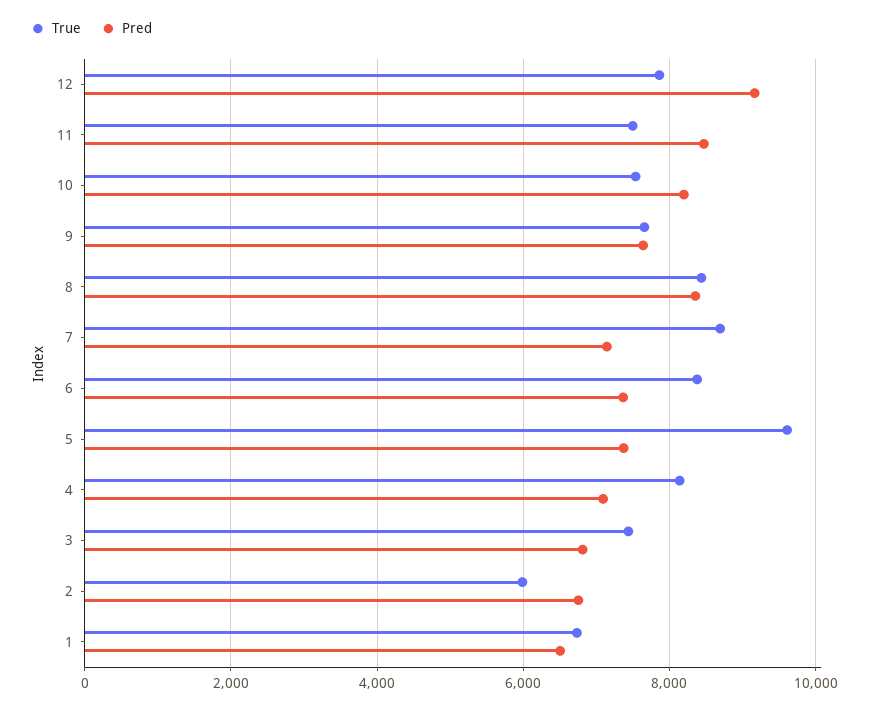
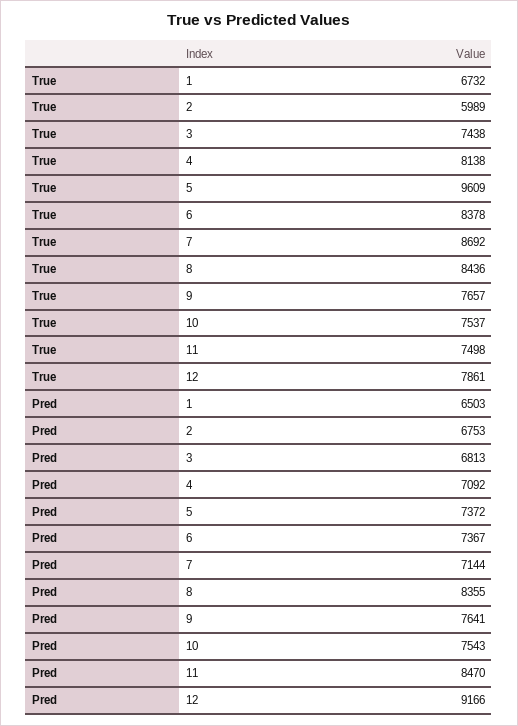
Pred, 10: 8200 -> 7543

